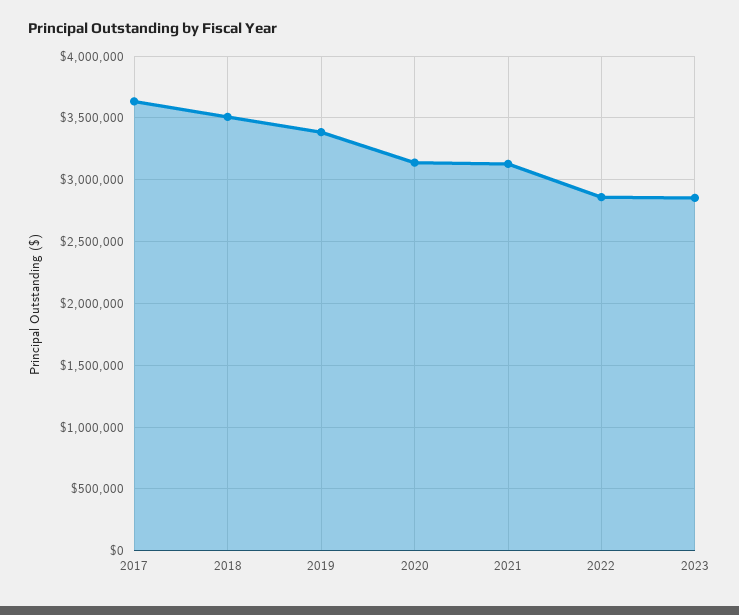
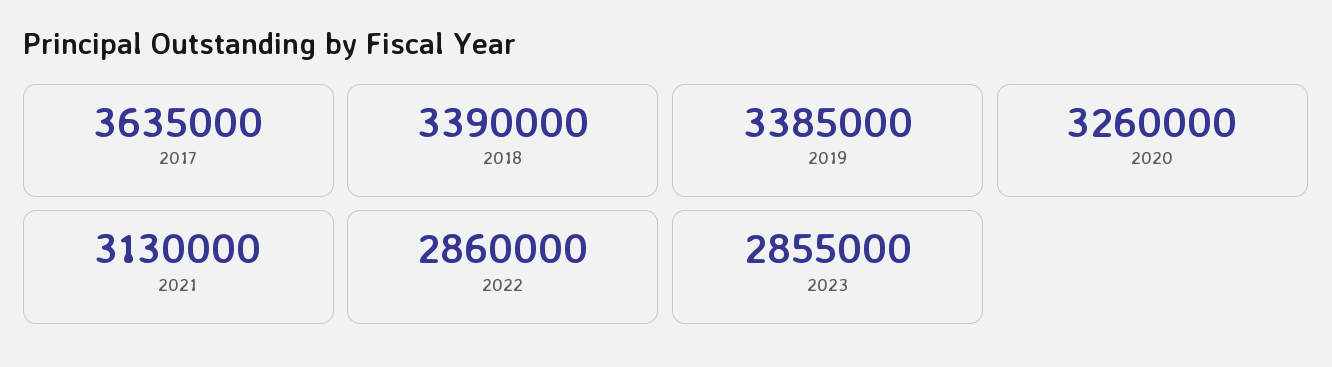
2018: 3500000 -> 3390000
2020: 3150000 -> 3260000

